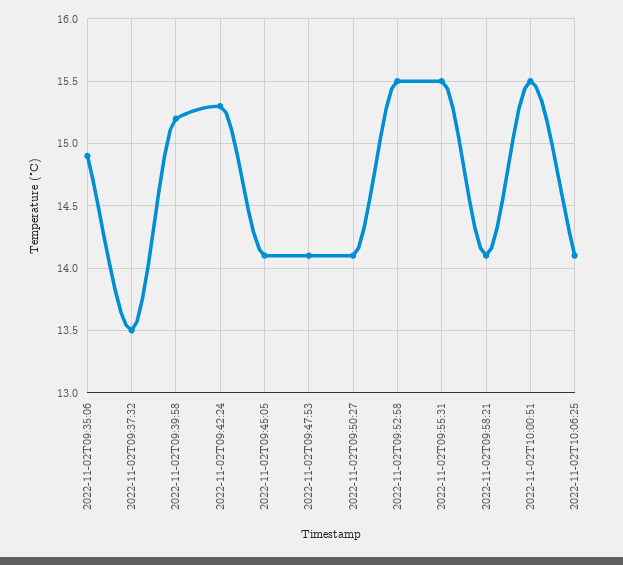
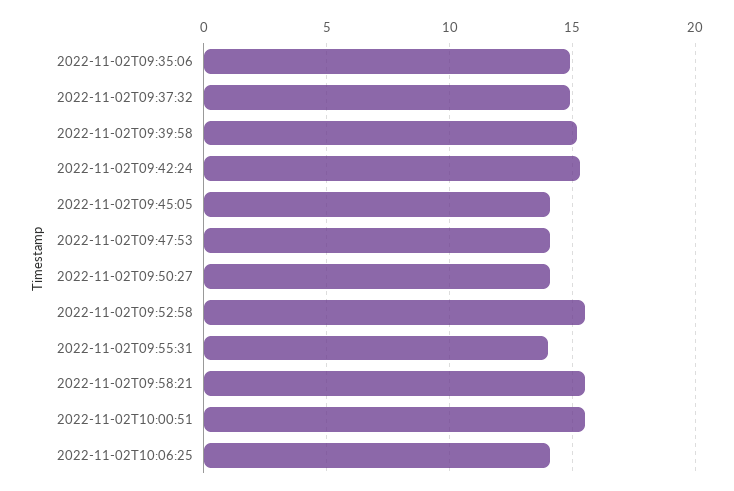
2022-11-02T09:37:32: 13.5 -> 15
2022-11-02T09:55:31: 15.5 -> 14
2022-11-02T09:58:21: 14.1 -> 15.5

